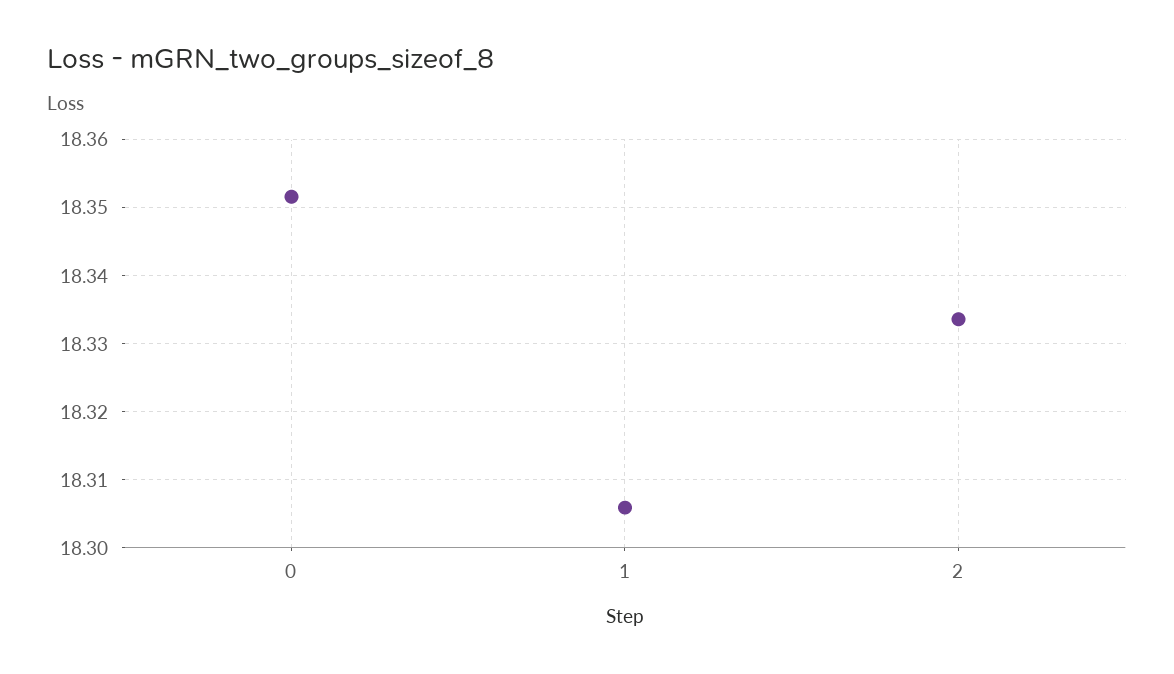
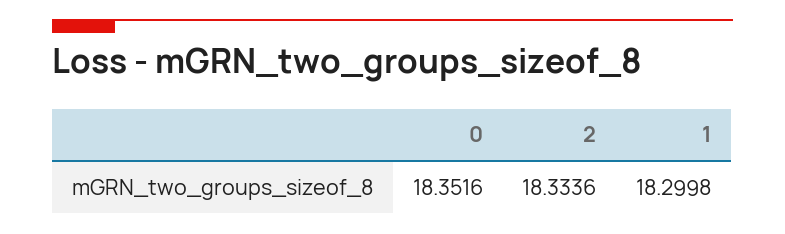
1: 18.306 -> 18.2998

